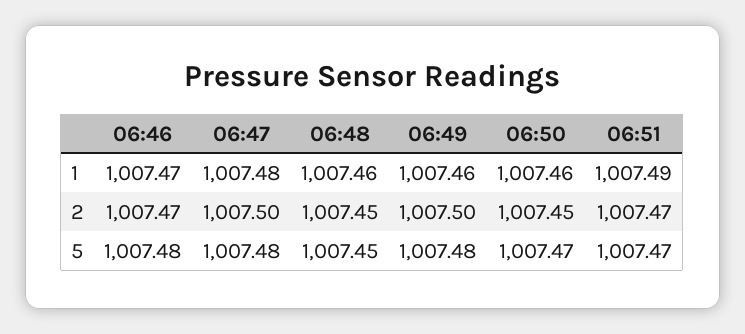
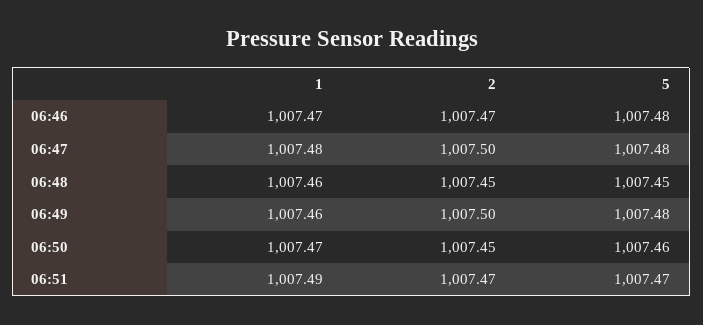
06:50, 1: 1007.46 -> 1007.47
06:50, 5: 1007.47 -> 1007.46

